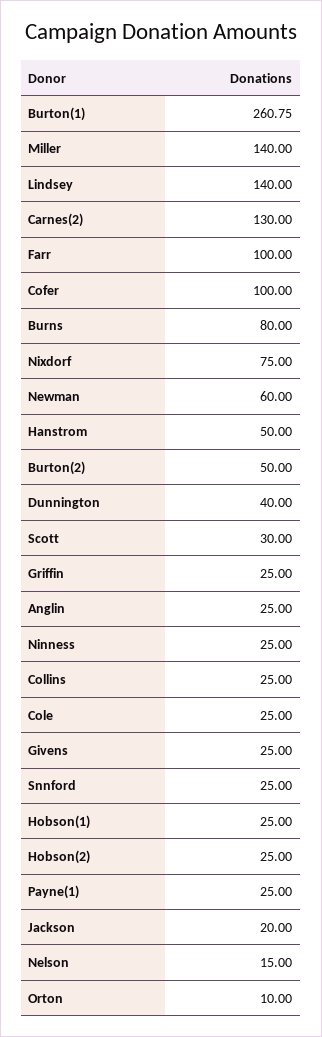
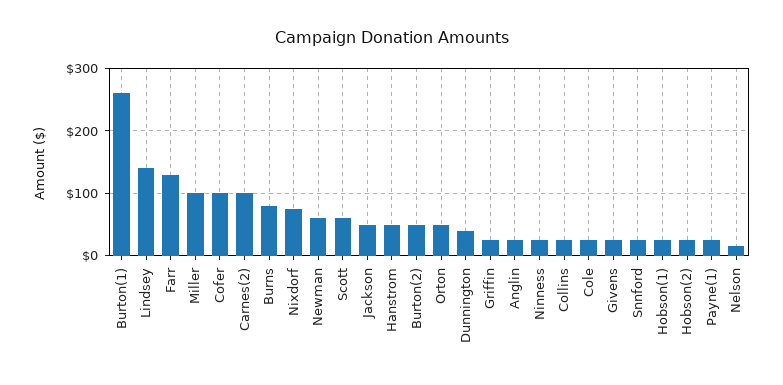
Miller: 140 -> 100
Carnes(2): 130 -> 100
Farr: 100 -> 130
Scott: 30 -> 60
Jackson: 20 -> 50
Orton: 10 -> 50

